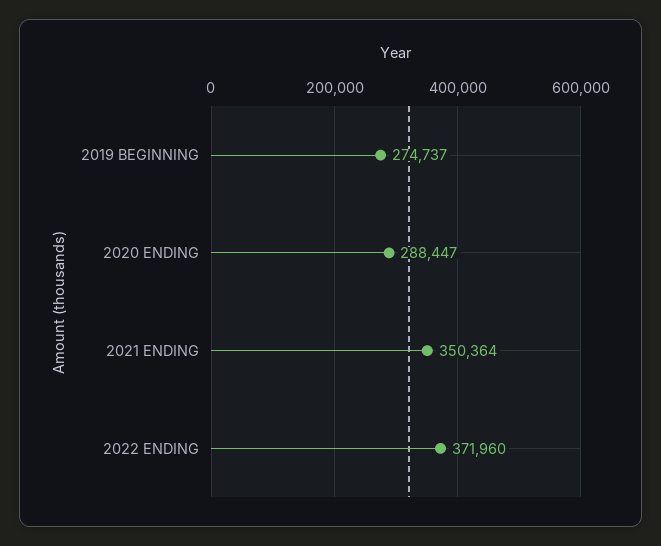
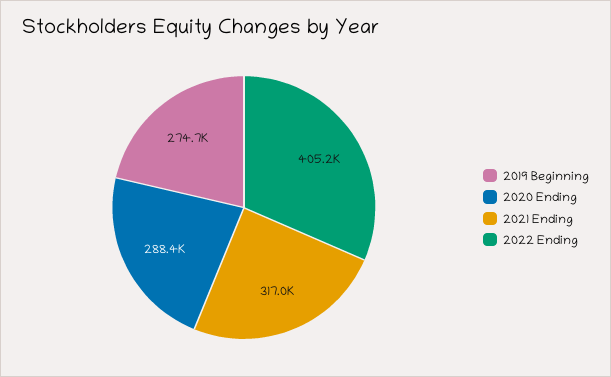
2021 ENDING: 350364 -> 317000
2022 ENDING: 371960 -> 405200

